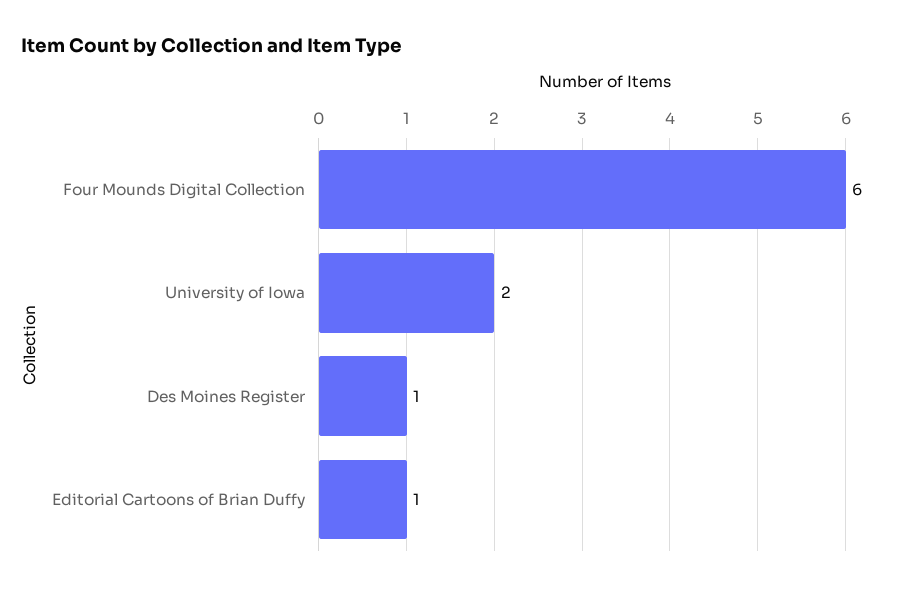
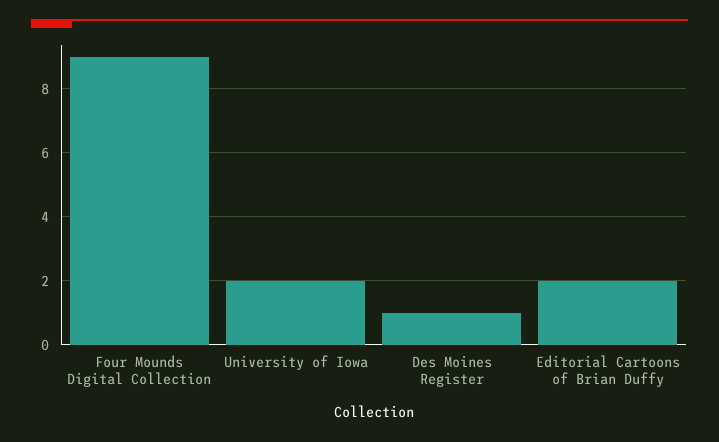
Four Mounds Digital Collection: 6 -> 9
Editorial Cartoons of Brian Duffy: 1 -> 2

